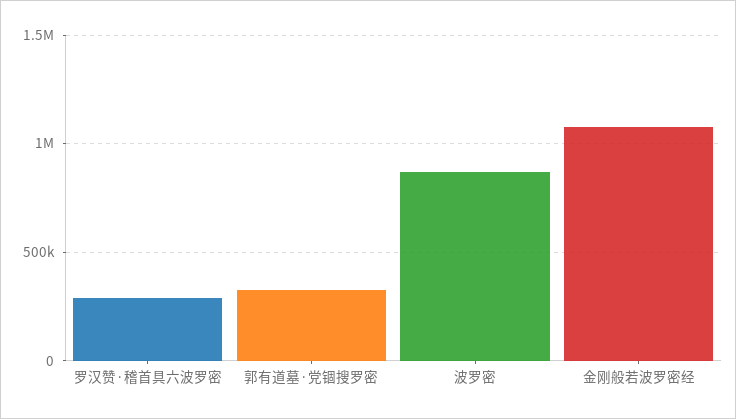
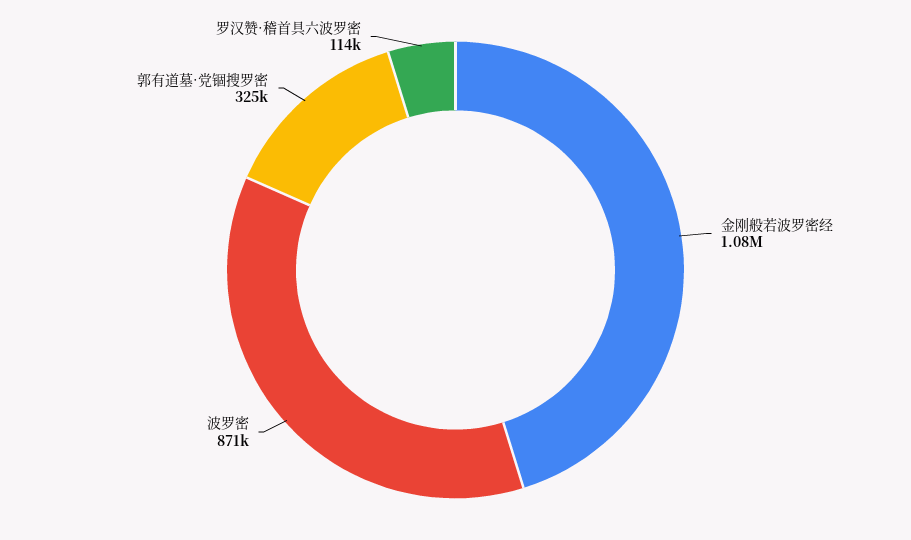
罗汉赞·稽首具六波罗密: 300000 -> 114000

